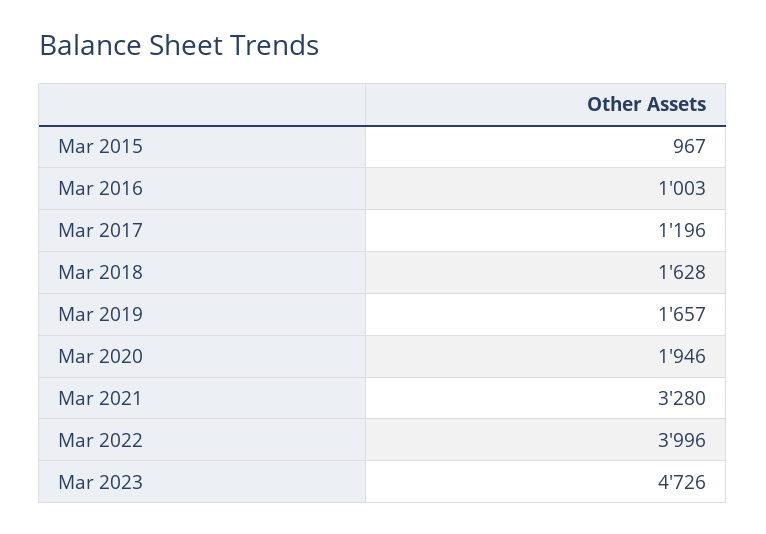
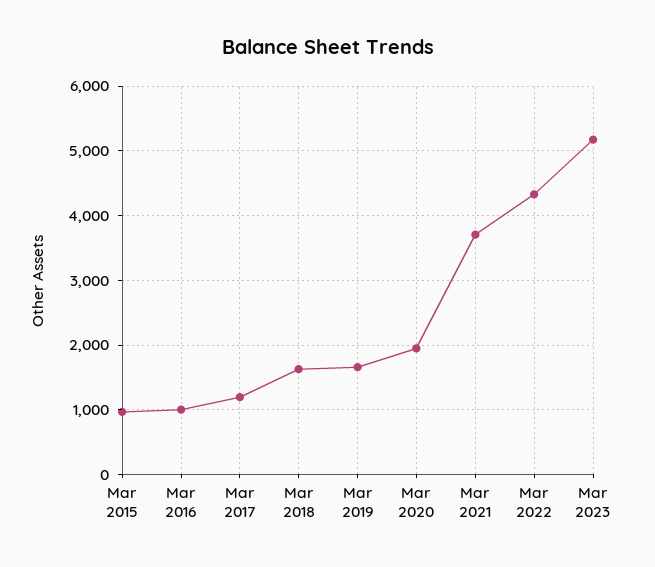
Mar 2021: 3280 -> 3700
Mar 2022: 3996 -> 4300
Mar 2023: 4726 -> 5200

